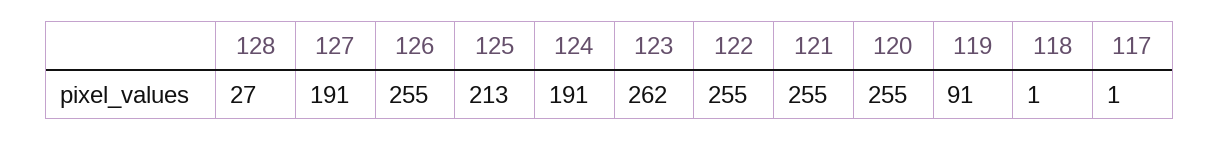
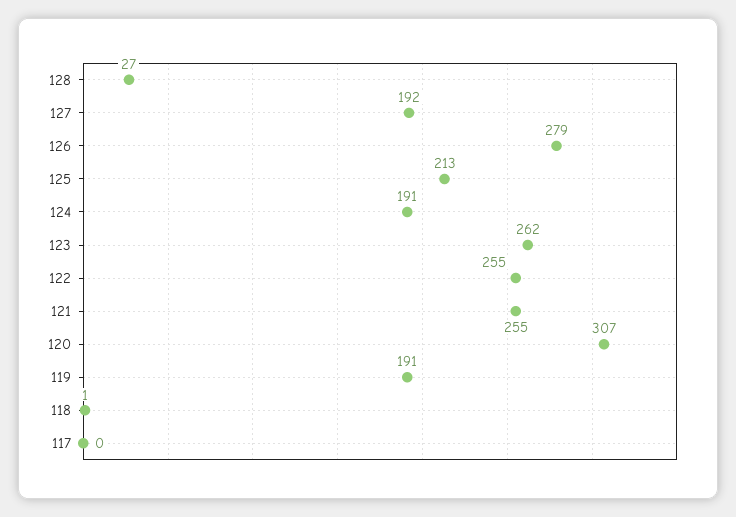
127: 191 -> 192
126: 255 -> 279
120: 255 -> 307
119: 91 -> 191
117: 1 -> 0

